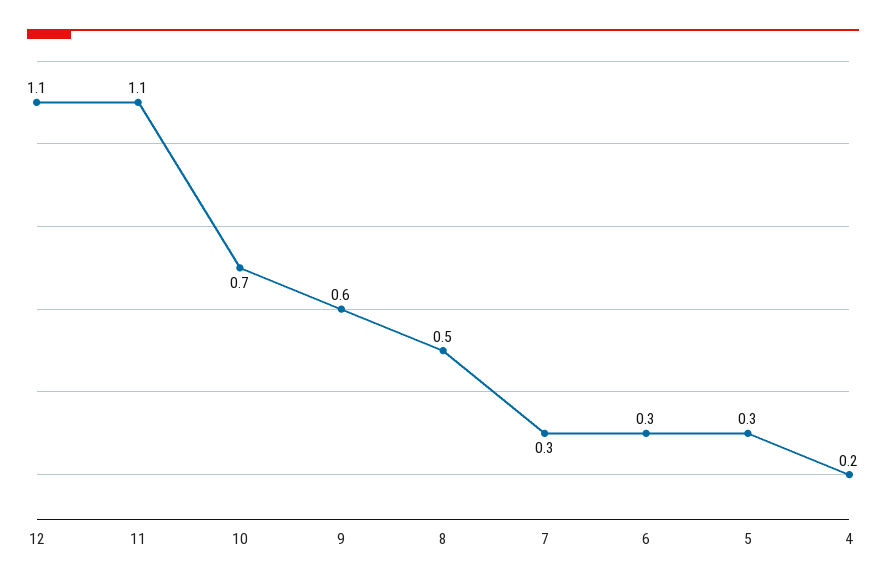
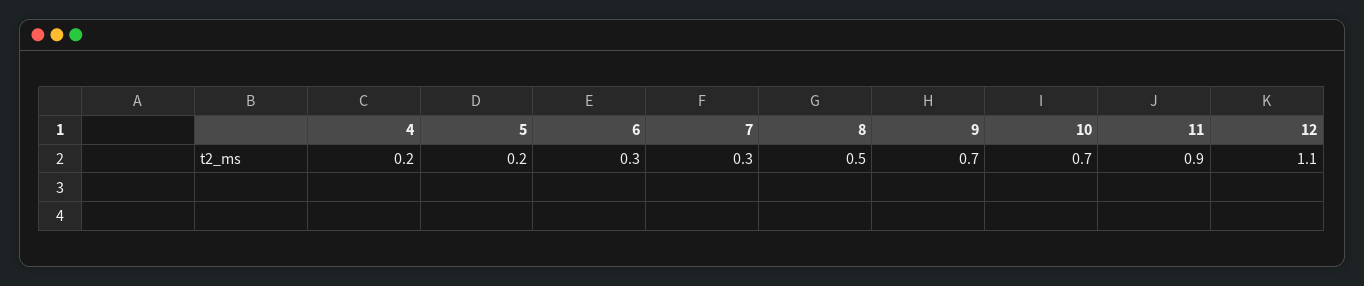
11: 1.1 -> 0.9
9: 0.6 -> 0.7
5: 0.3 -> 0.2

